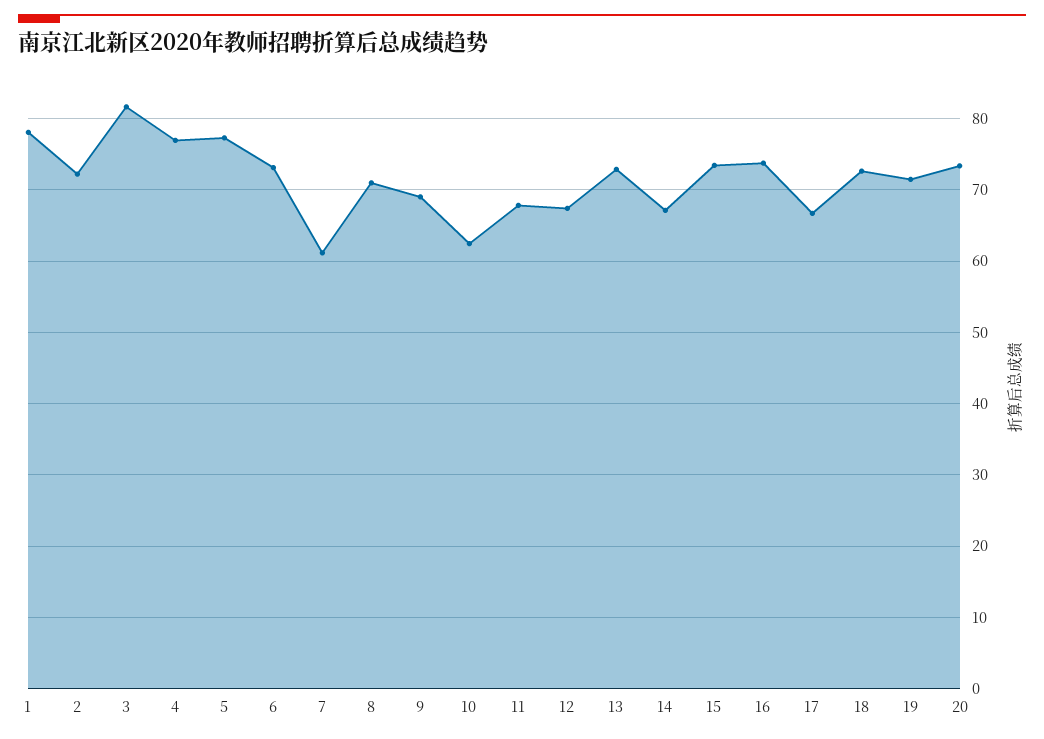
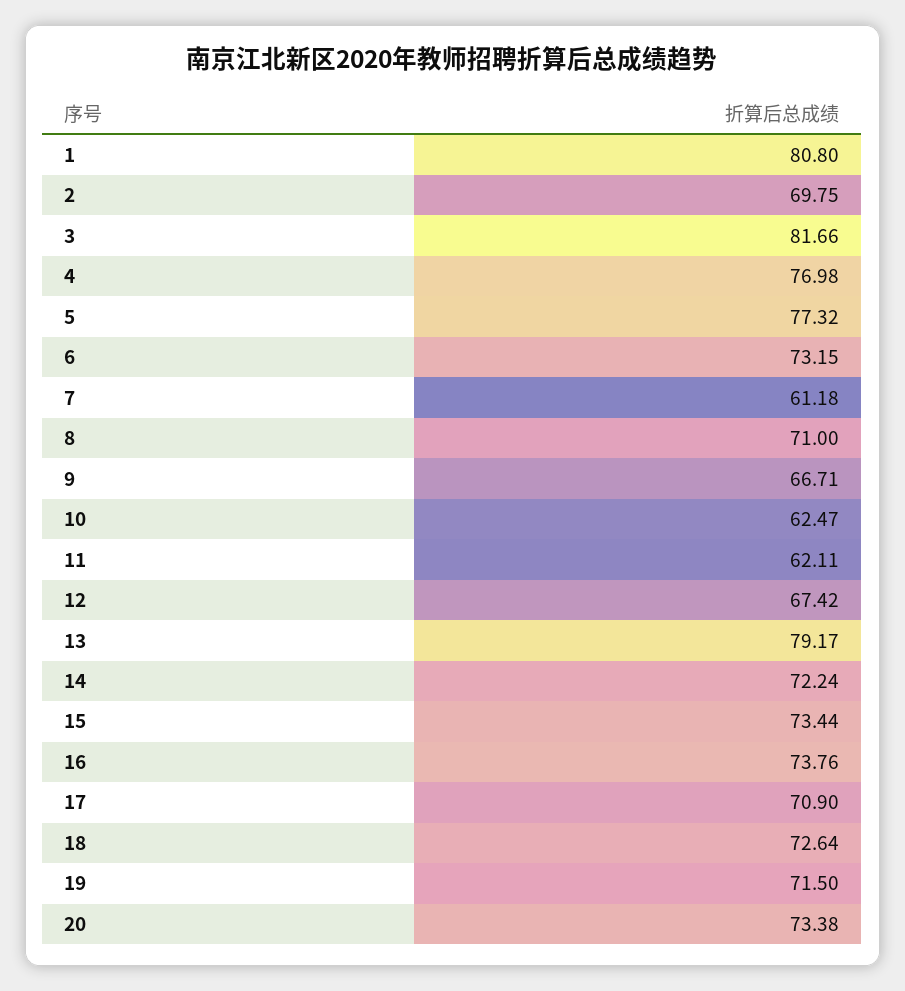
1: 78 -> 80.8
2: 72 -> 69.75
9: 69 -> 66.71
11: 68 -> 62.11
13: 73 -> 79.17
14: 67 -> 72.24
17: 67 -> 70.9

